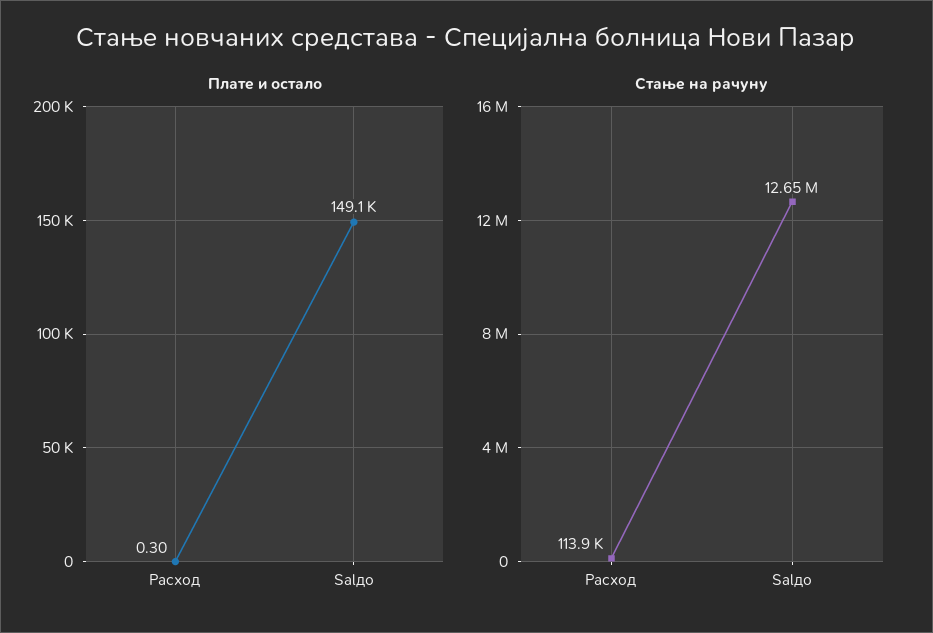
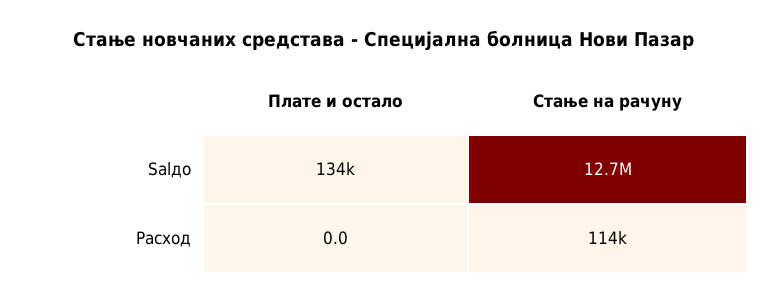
Плате и остало, Расход: 0.3 -> 0
Плате и остало, Salдо: 149100 -> 134000

